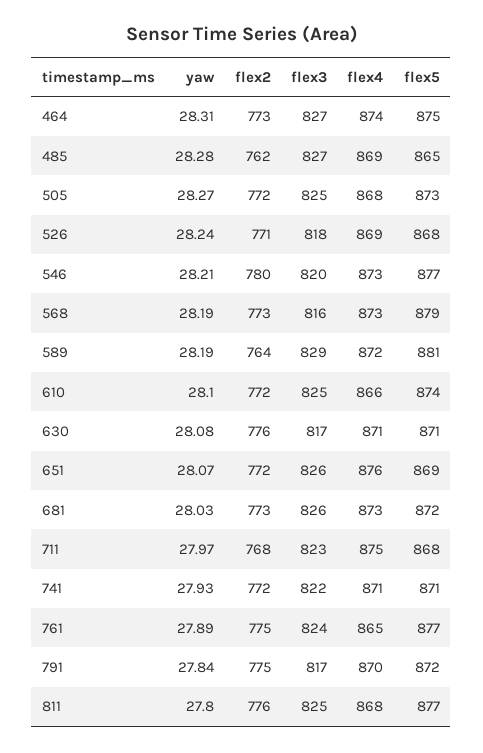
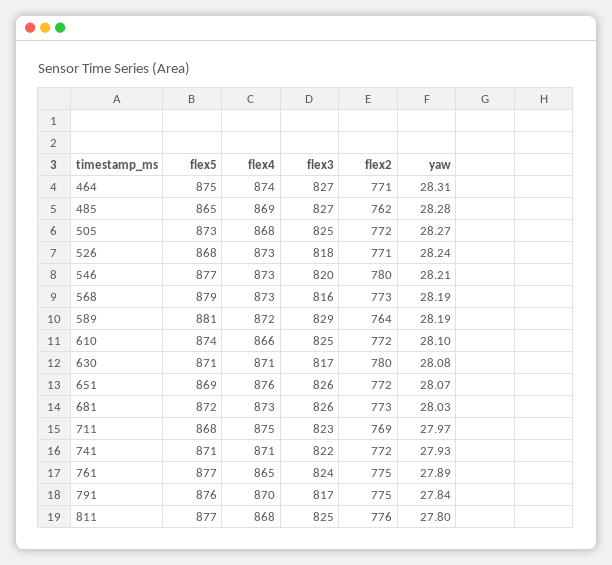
flex2, 464: 773 -> 771
flex4, 526: 869 -> 873
flex2, 630: 776 -> 780
flex2, 711: 768 -> 769
flex5, 791: 872 -> 876

